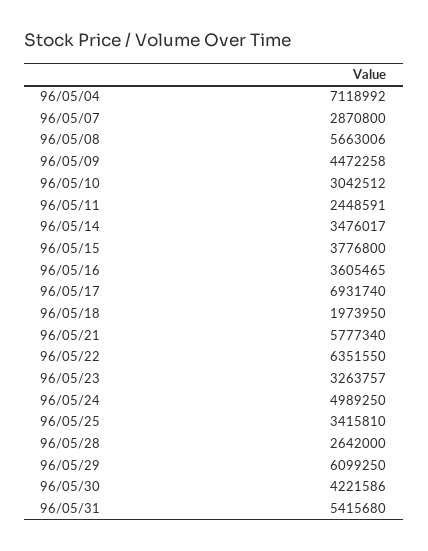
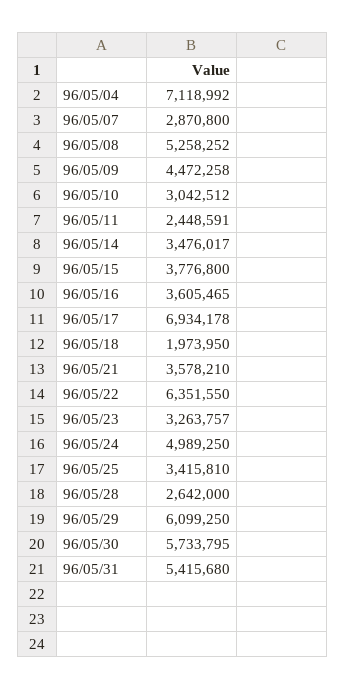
96/05/08: 5663006 -> 5258252
96/05/17: 6931740 -> 6934178
96/05/21: 5777340 -> 3578210
96/05/30: 4221586 -> 5733795

